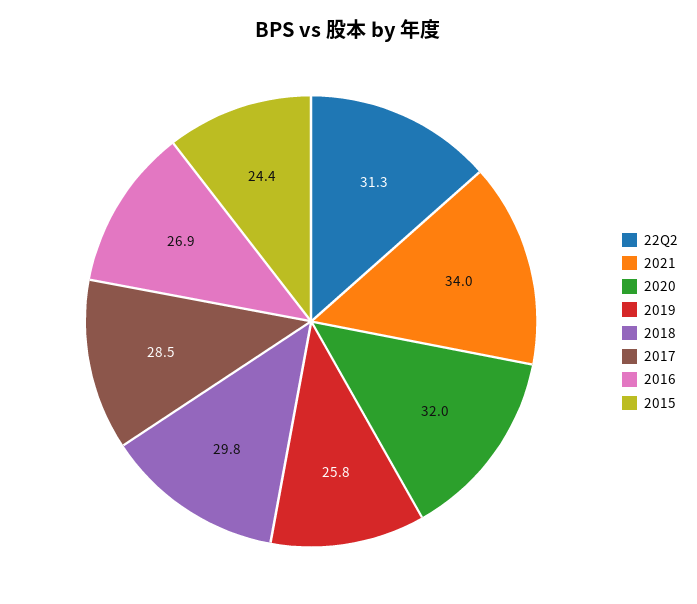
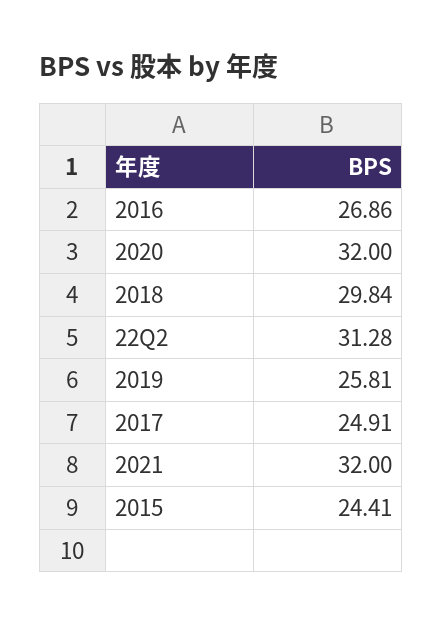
2021: 34 -> 32
2017: 28.5 -> 24.91

